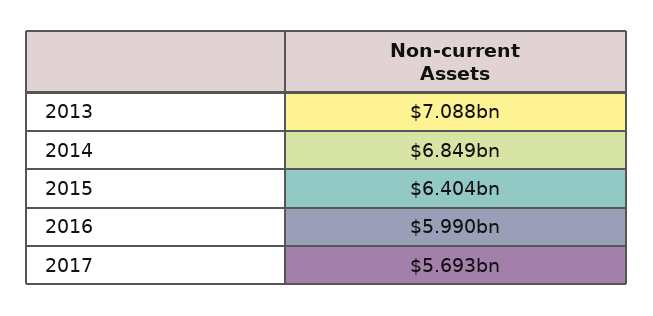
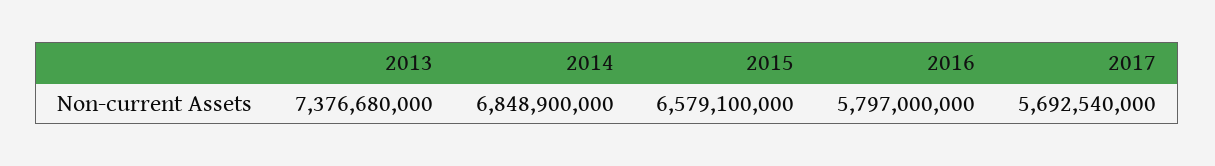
2013: 7088000000 -> 7376680000
2015: 6404000000 -> 6579100000
2016: 5990000000 -> 5797000000

